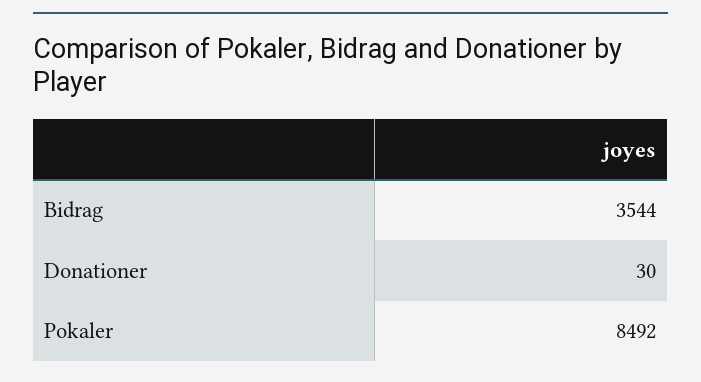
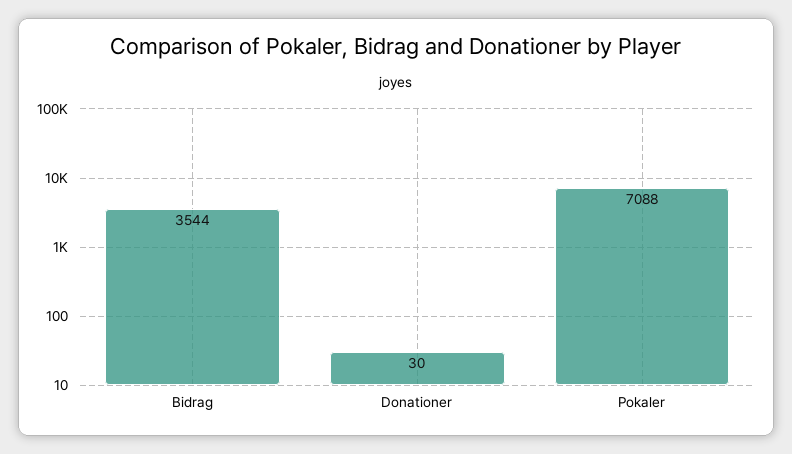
Pokaler: 8492 -> 7088

